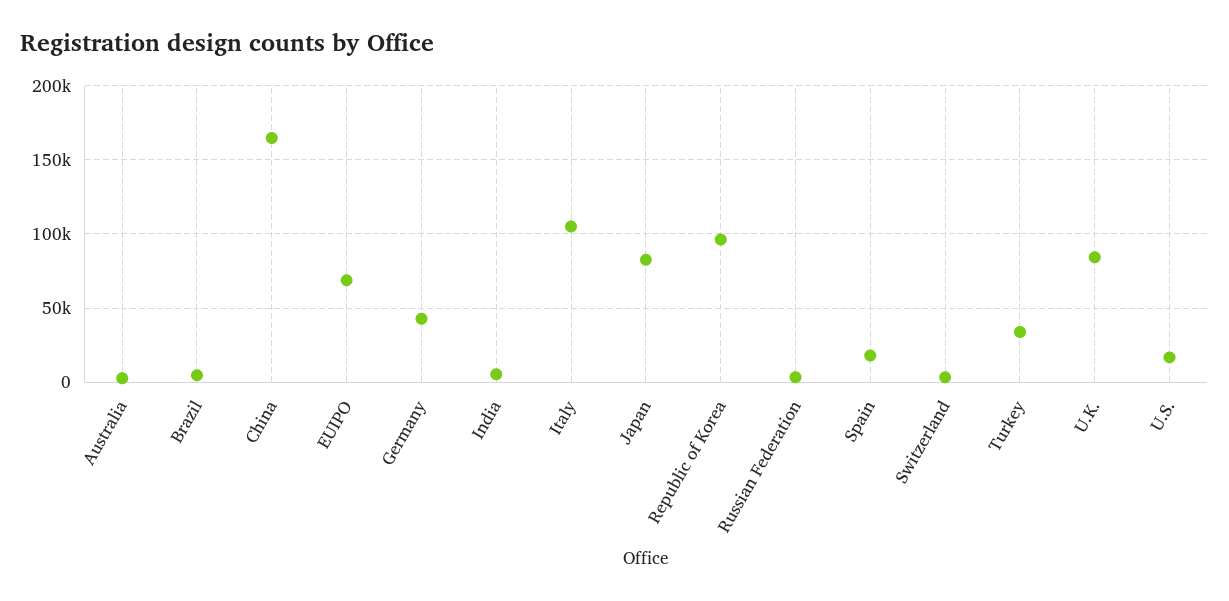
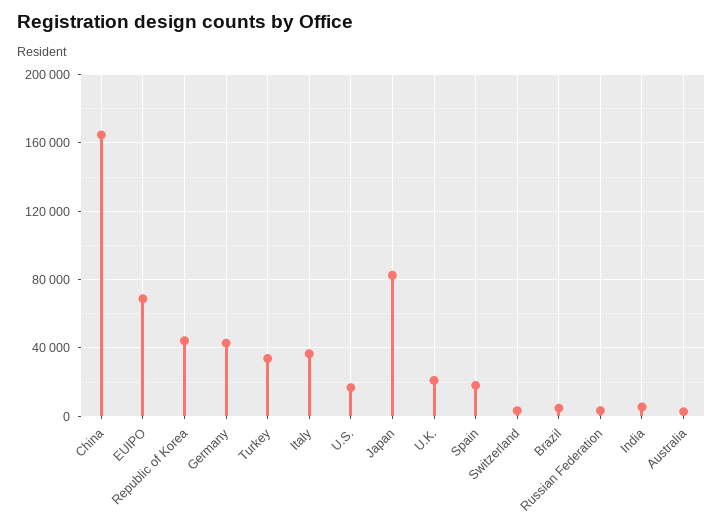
Italy: 105000 -> 35000
Republic of Korea: 95000 -> 45000
U.K.: 85000 -> 20000

